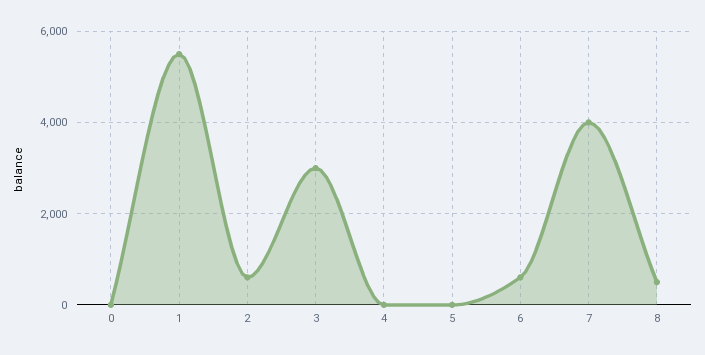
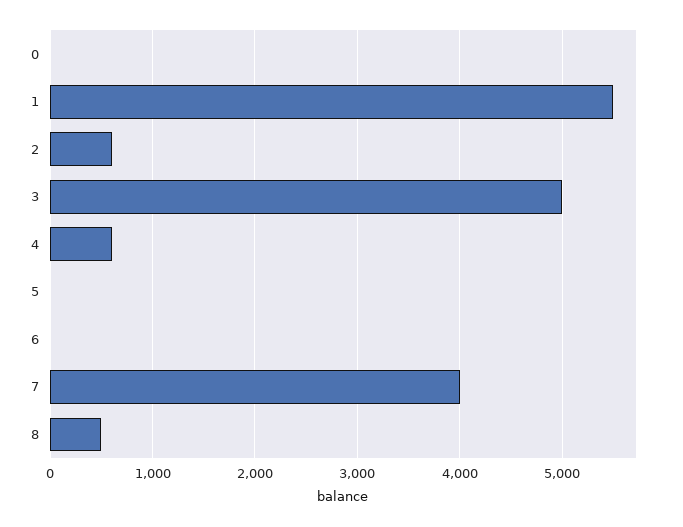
3: 3000 -> 5000
4: 0 -> 600
6: 600 -> 0

